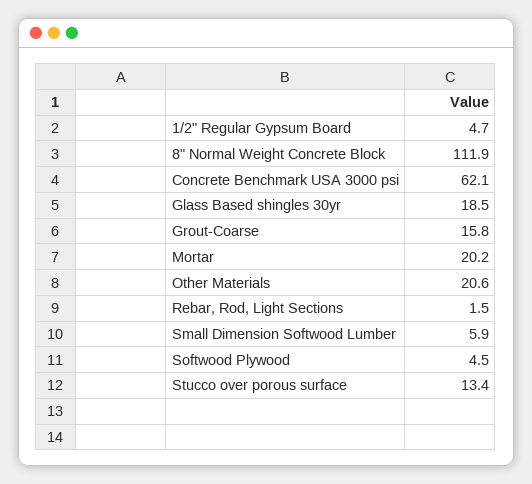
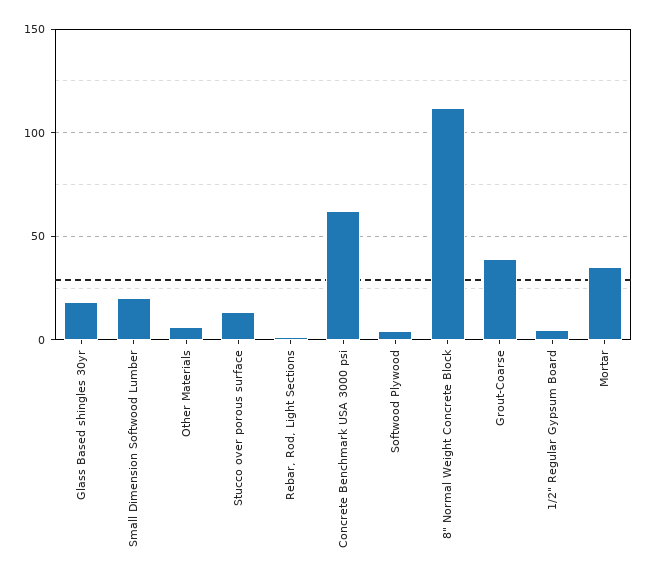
Grout-Coarse: 15.8 -> 40
Mortar: 20.2 -> 35
Other Materials: 20.6 -> 5
Small Dimension Softwood Lumber: 5.9 -> 20

